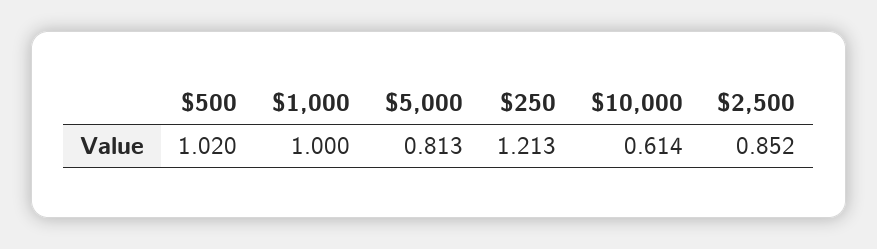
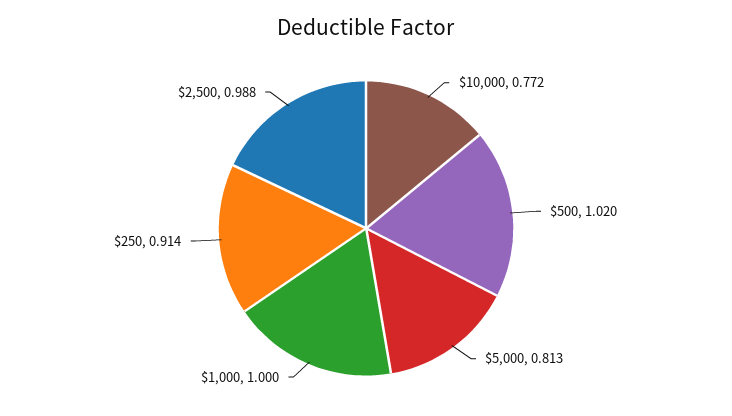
$250: 1.213 -> 0.914
$10,000: 0.614 -> 0.772
$2,500: 0.852 -> 0.988

